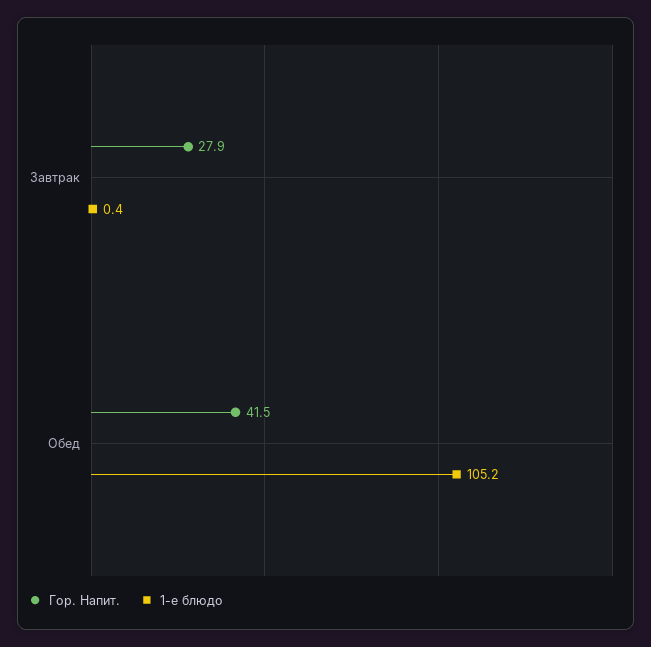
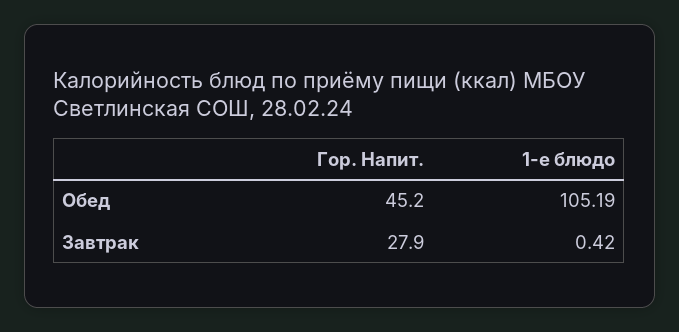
Гор. Напит., Обед: 41.5 -> 45.2

